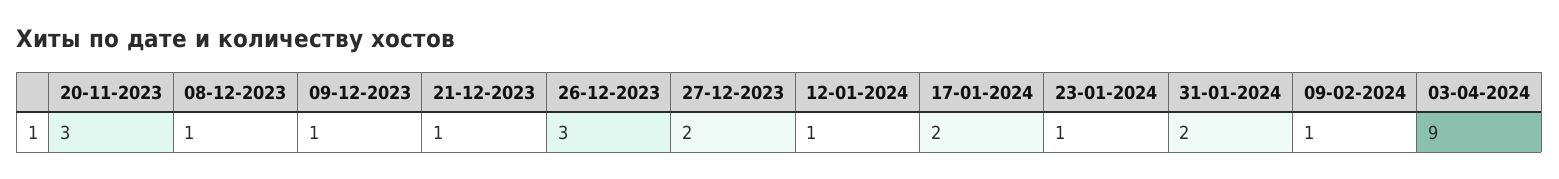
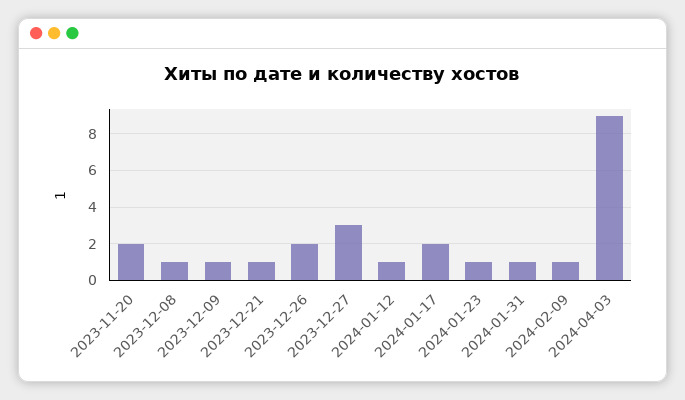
20-11-2023: 3 -> 2
26-12-2023: 3 -> 2
27-12-2023: 2 -> 3
31-01-2024: 2 -> 1

